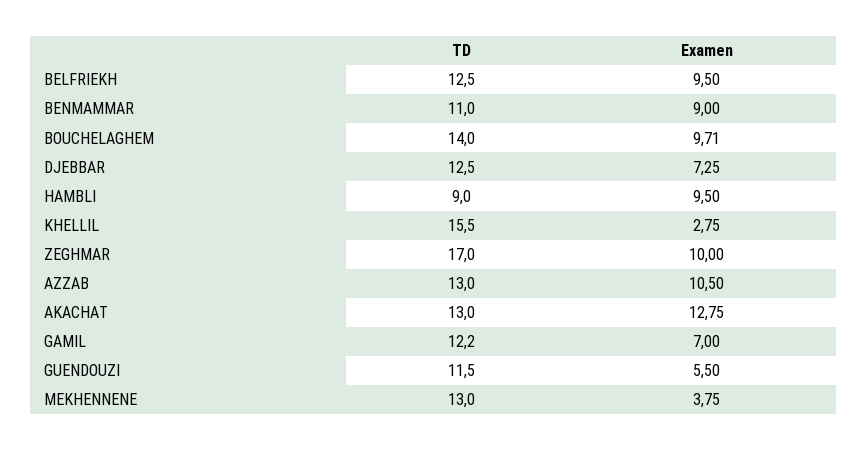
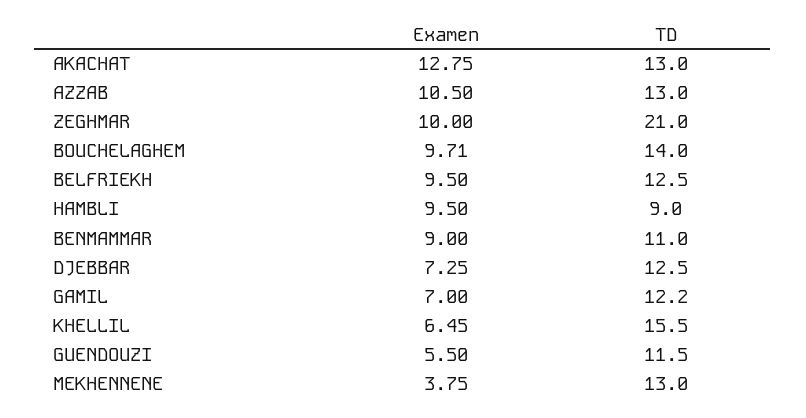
Examen, KHELLIL: 2.75 -> 6.45
TD, ZEGHMAR: 17 -> 21

